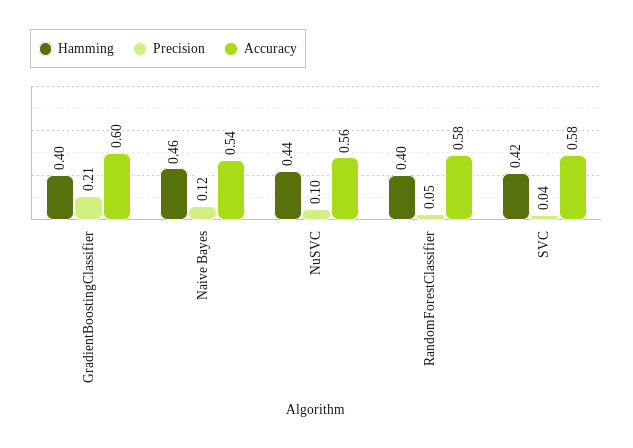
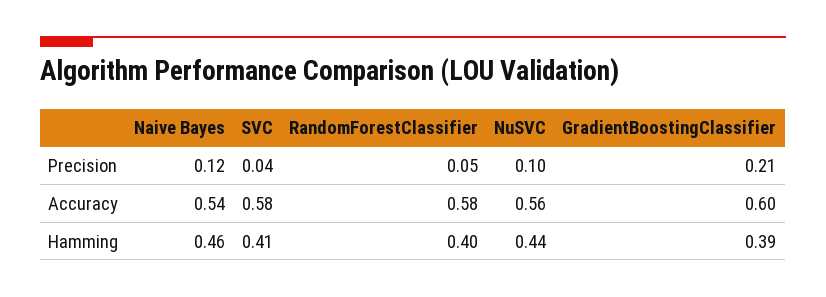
Hamming, GradientBoostingClassifier: 0.4 -> 0.39
Hamming, SVC: 0.42 -> 0.41

